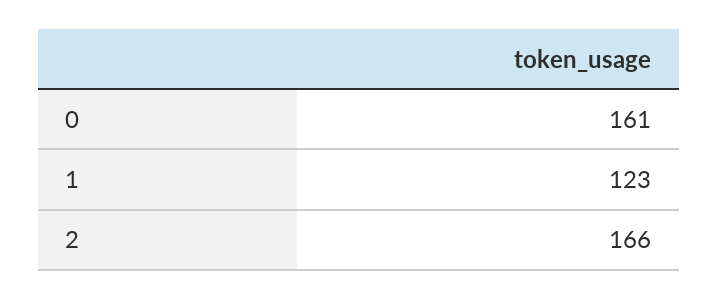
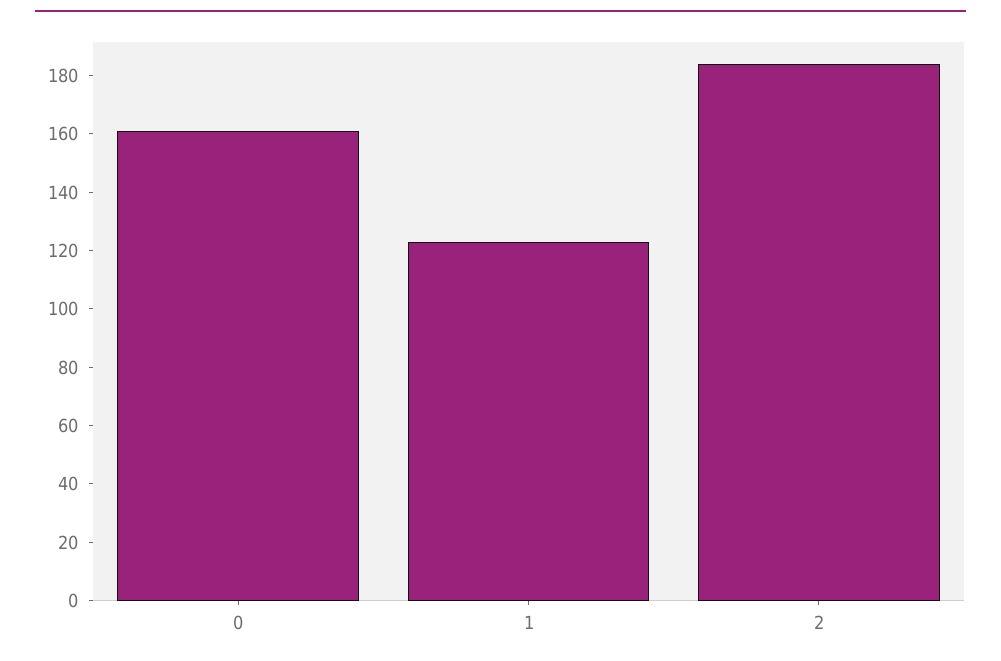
2: 166 -> 185

